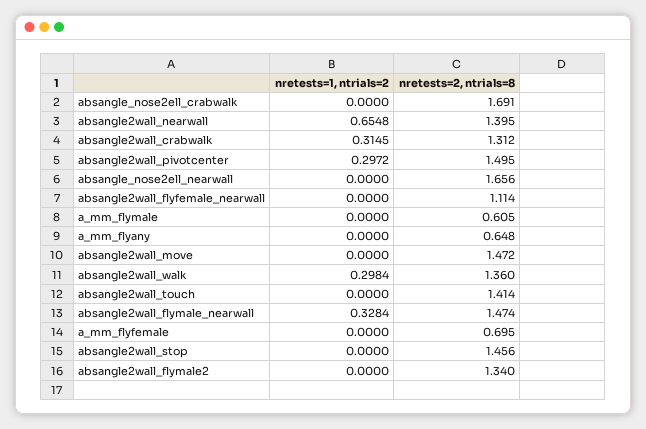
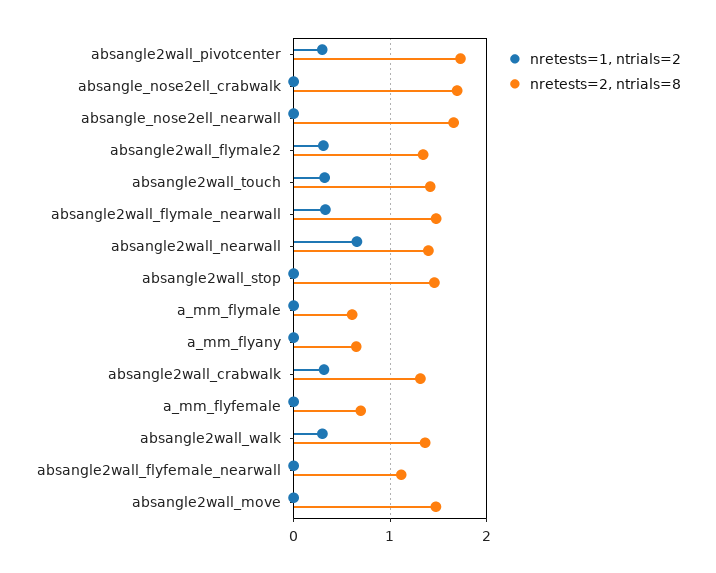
nretests=2, ntrials=8, absangle2wall_pivotcenter: 1.495 -> 1.7
nretests=1, ntrials=2, absangle2wall_touch: 0 -> 0.3
nretests=1, ntrials=2, absangle2wall_flymale2: 0 -> 0.3

